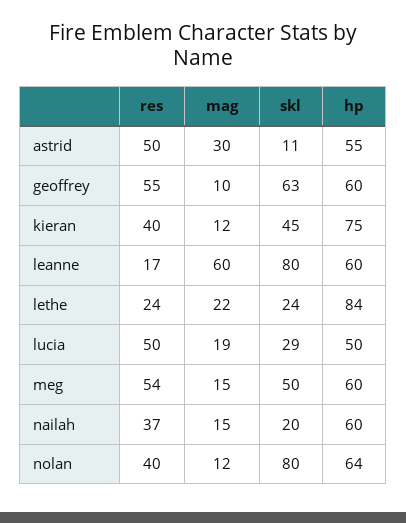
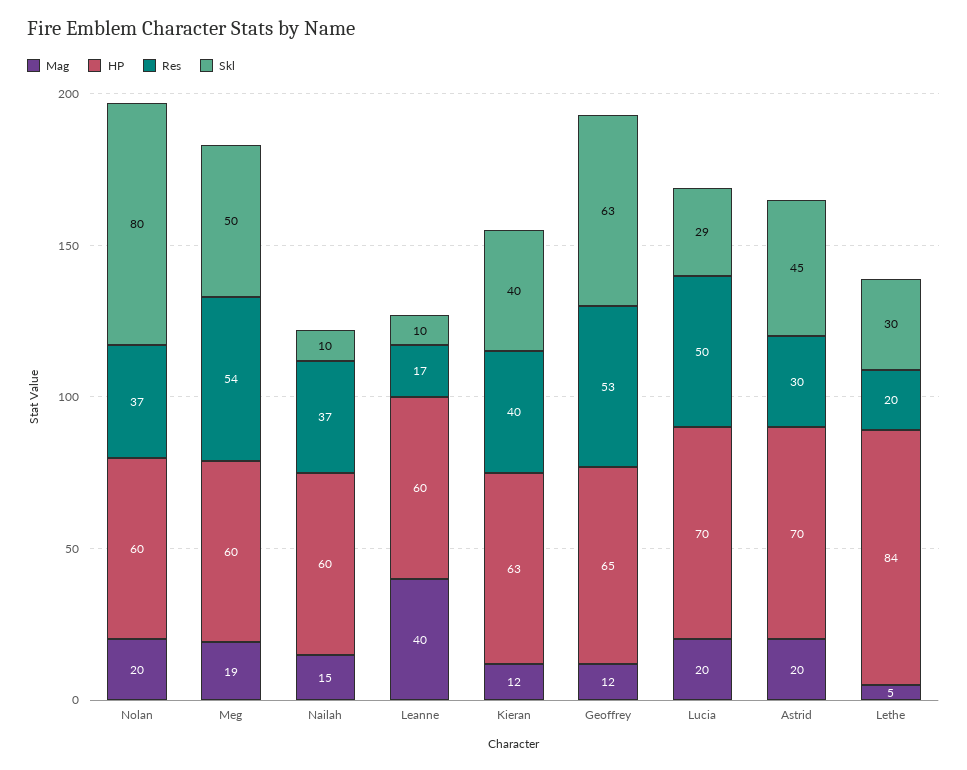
res, astrid: 50 -> 30
mag, astrid: 30 -> 20
skl, astrid: 11 -> 45
hp, astrid: 55 -> 70
res, geoffrey: 55 -> 53
mag, geoffrey: 10 -> 12
hp, geoffrey: 60 -> 65
skl, kieran: 45 -> 40
hp, kieran: 75 -> 63
mag, leanne: 60 -> 40
skl, leanne: 80 -> 10
res, lethe: 24 -> 20
mag, lethe: 22 -> 5
skl, lethe: 24 -> 30
mag, lucia: 19 -> 20
hp, lucia: 50 -> 70
mag, meg: 15 -> 19
skl, nailah: 20 -> 10
res, nolan: 40 -> 37
mag, nolan: 12 -> 20
hp, nolan: 64 -> 60

